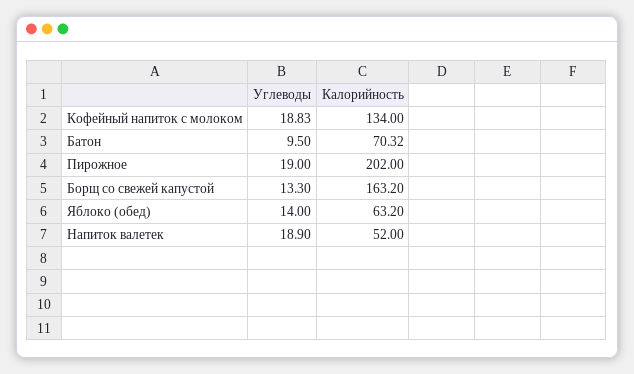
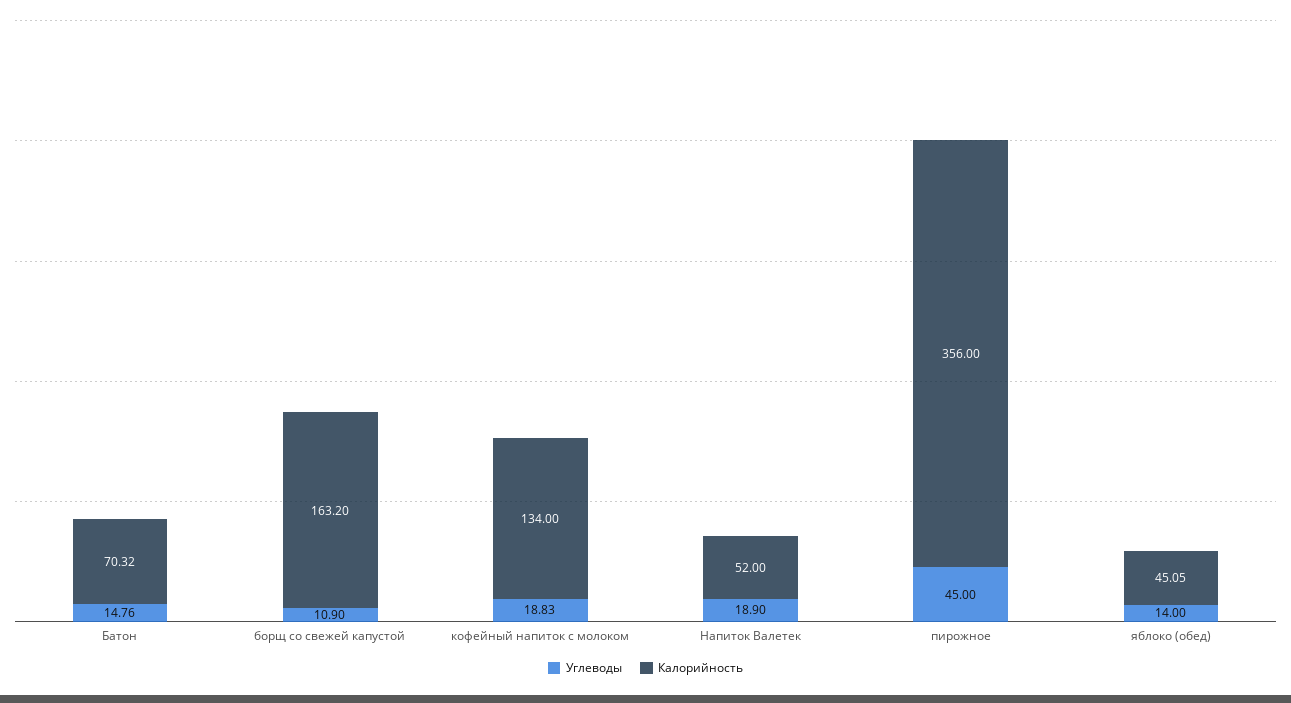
Углеводы, Батон: 9.5 -> 14.76
Углеводы, Пирожное: 19 -> 45
Калорийность, Пирожное: 202 -> 356
Углеводы, Борщ со свежей капустой: 13.3 -> 10.9
Калорийность, Яблоко (обед): 63.2 -> 45.05

